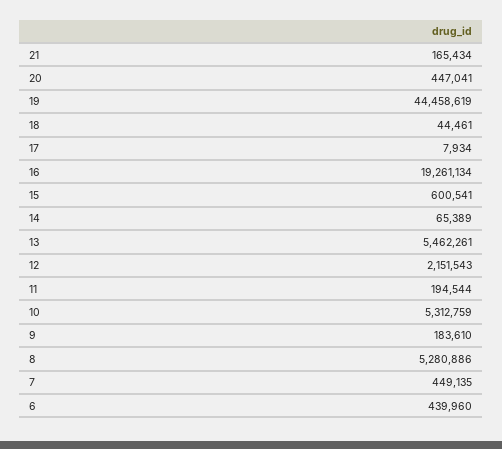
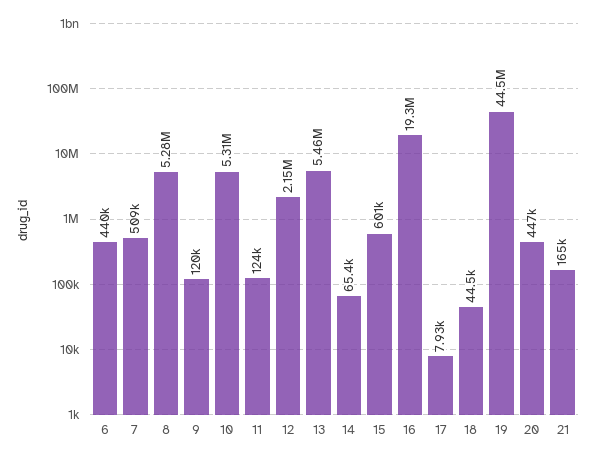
11: 194544 -> 124000
9: 183610 -> 120000
7: 449135 -> 509000

